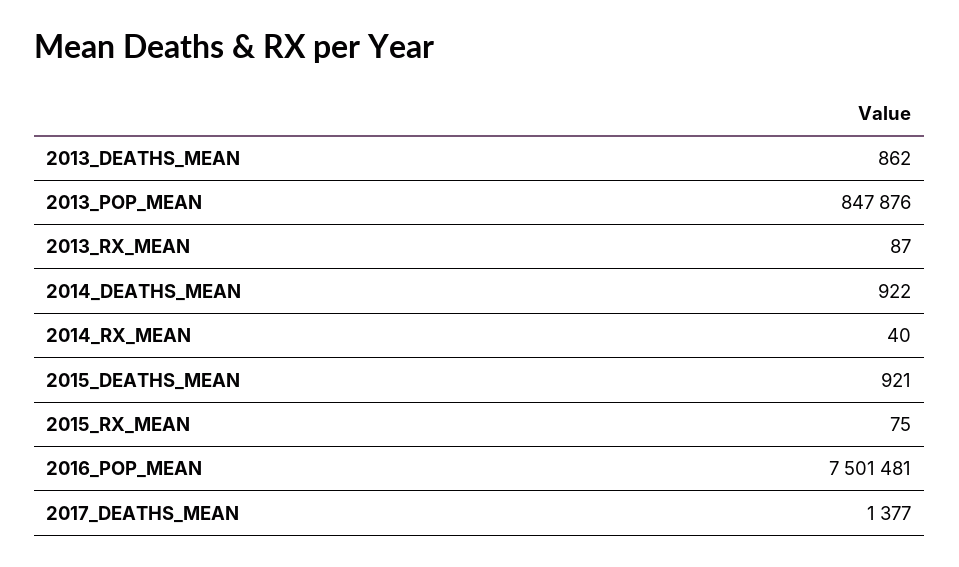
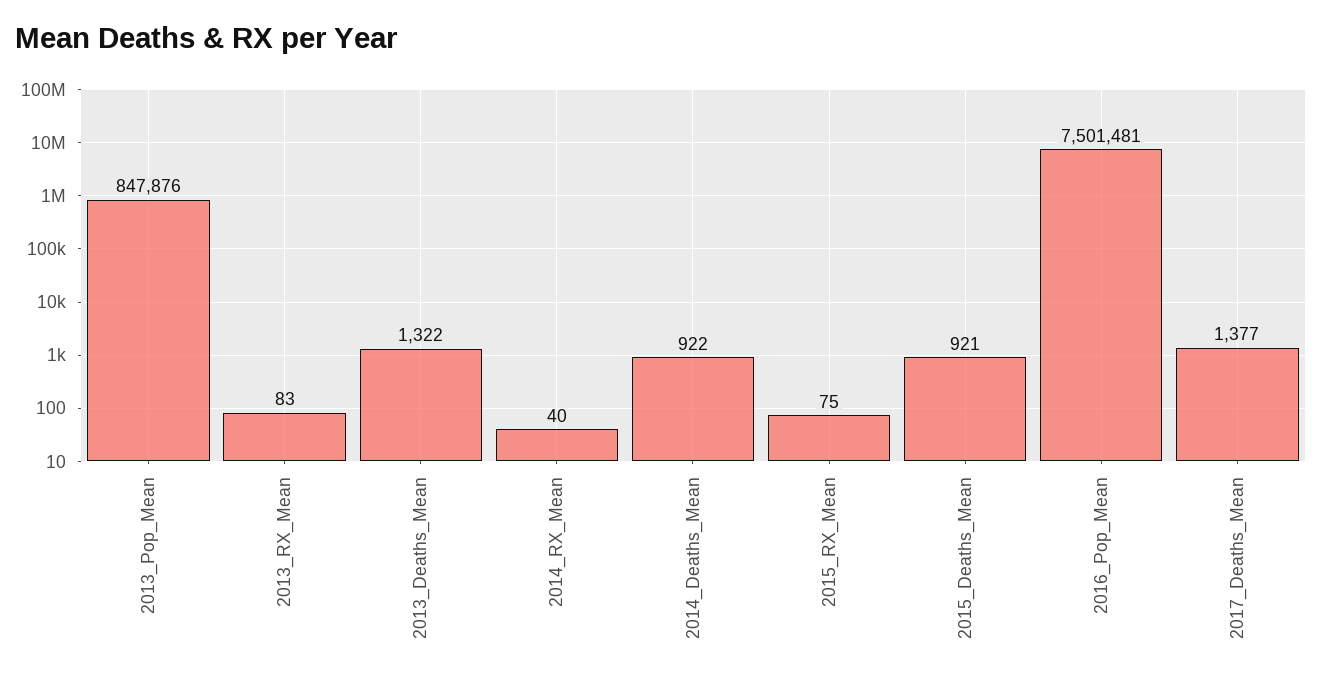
2013_DEATHS_MEAN: 862 -> 1322
2013_RX_MEAN: 87 -> 83

